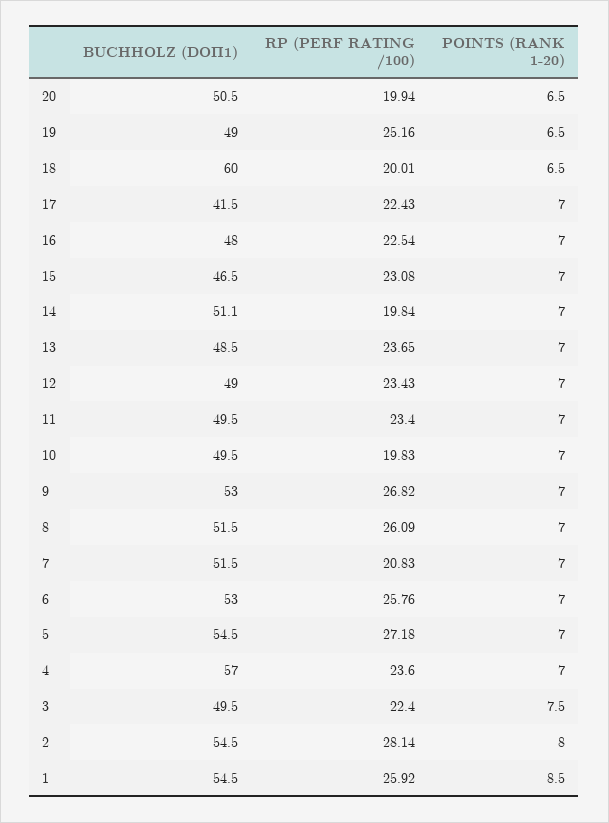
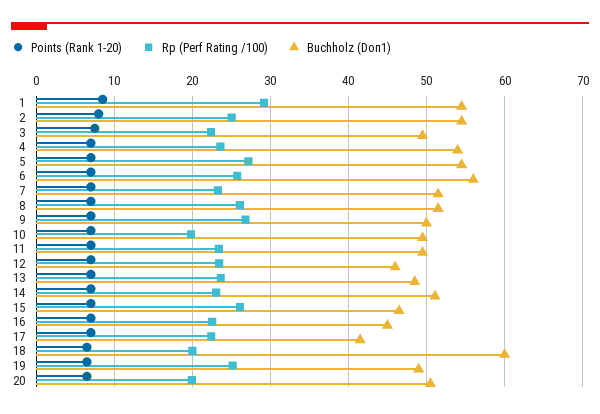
BUCHHOLZ (DOП1), 16: 48 -> 45
RP (PERF RATING /100), 15: 23.08 -> 26
RP (PERF RATING /100), 14: 19.84 -> 23
BUCHHOLZ (DOП1), 12: 49 -> 46
BUCHHOLZ (DOП1), 9: 53 -> 50
RP (PERF RATING /100), 7: 20.83 -> 23
BUCHHOLZ (DOП1), 6: 53 -> 56
BUCHHOLZ (DOП1), 4: 57 -> 54
RP (PERF RATING /100), 2: 28.14 -> 25
RP (PERF RATING /100), 1: 25.92 -> 29

